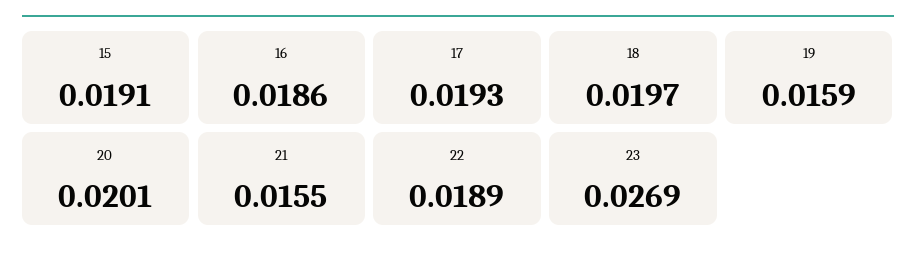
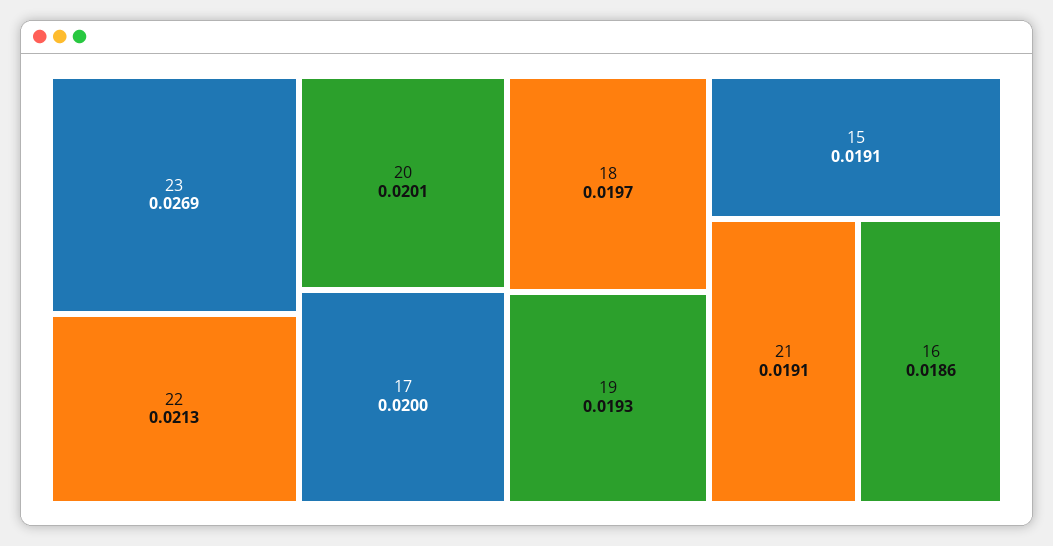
17: 0.0193 -> 0.02
19: 0.0159 -> 0.0193
21: 0.0155 -> 0.0191
22: 0.0189 -> 0.0213

